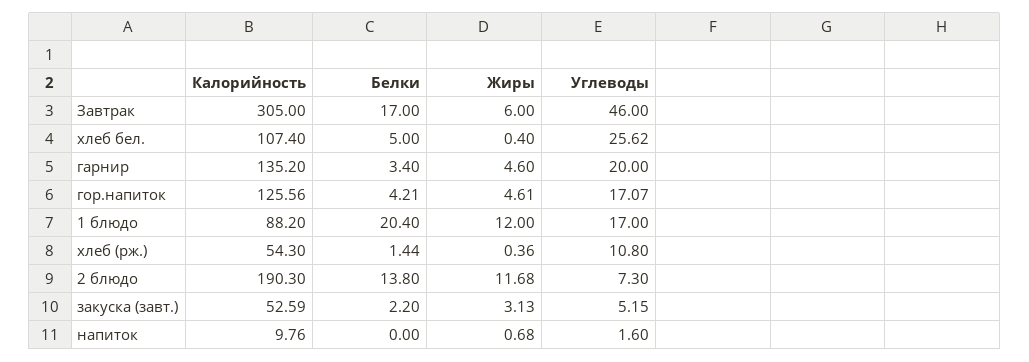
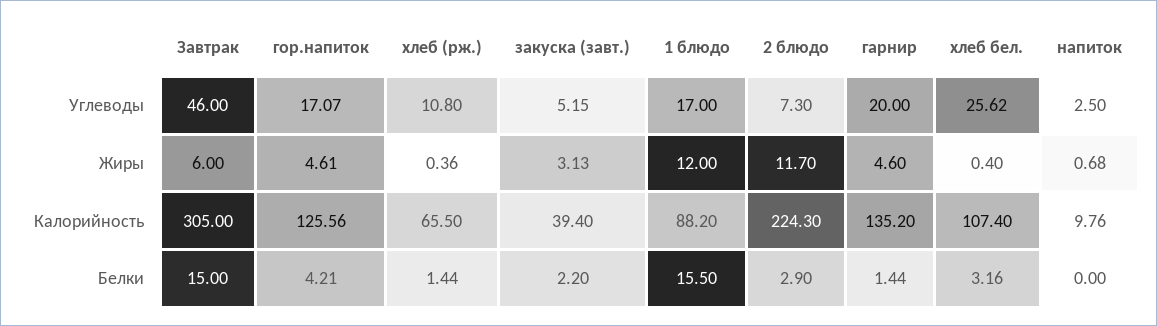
Белки, Завтрак: 17 -> 15
Белки, хлеб бел.: 5 -> 3.16
Белки, гарнир: 3.4 -> 1.44
Белки, 1 блюдо: 20.4 -> 15.5
Калорийность, хлеб (рж.): 54.3 -> 65.5
Калорийность, 2 блюдо: 190.3 -> 224.3
Белки, 2 блюдо: 13.8 -> 2.9
Жиры, 2 блюдо: 11.68 -> 11.7
Калорийность, закуска (завт.): 52.59 -> 39.4
Углеводы, напиток: 1.6 -> 2.5

